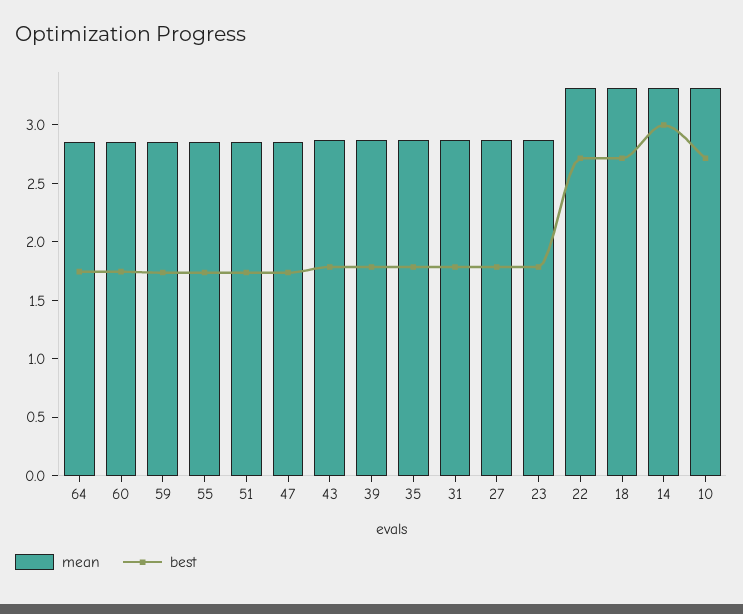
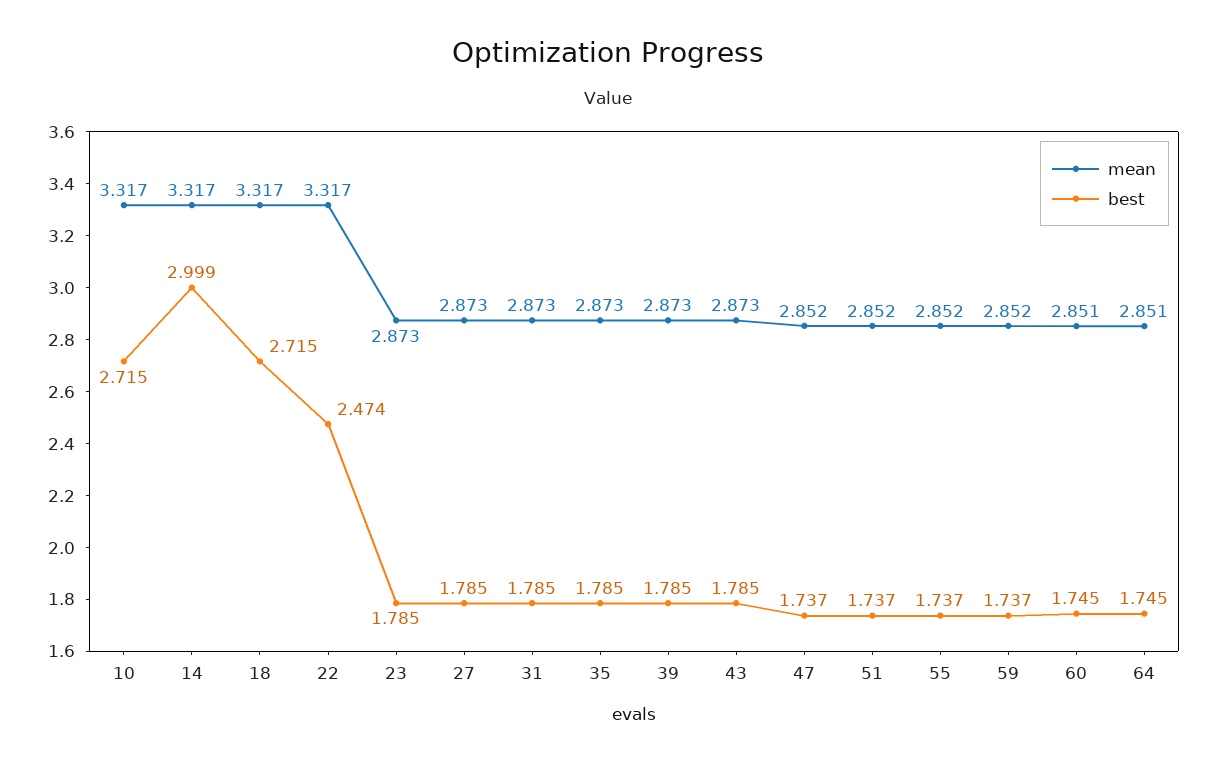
best, 22: 2.7 -> 2.474

